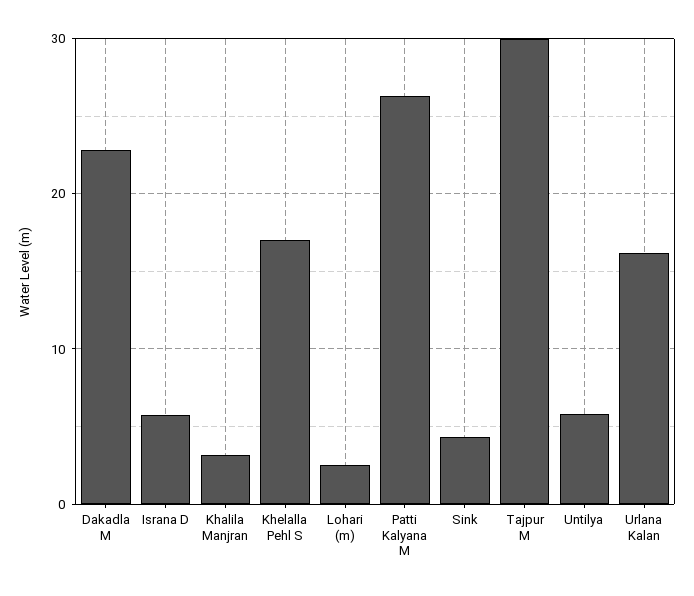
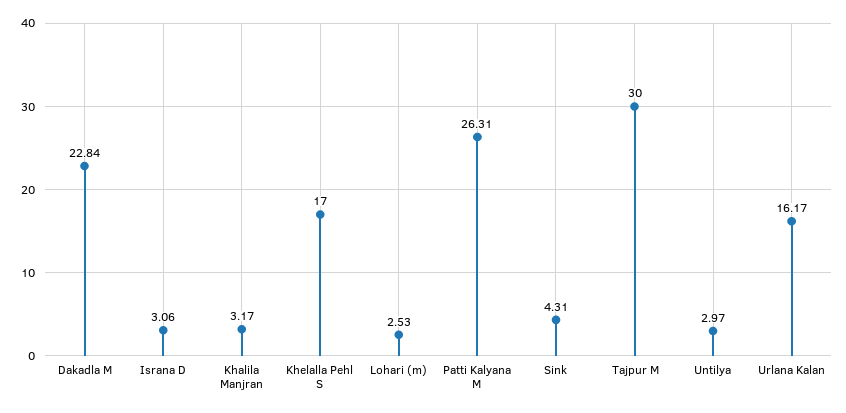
Israna D: 6 -> 3.06
Untilya: 6 -> 2.97

